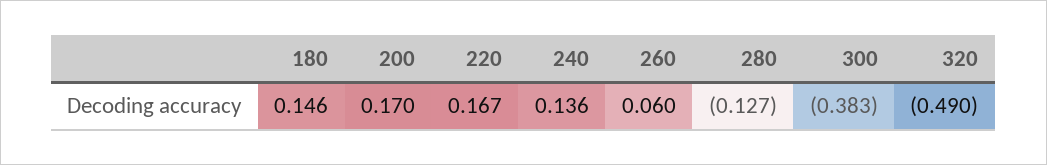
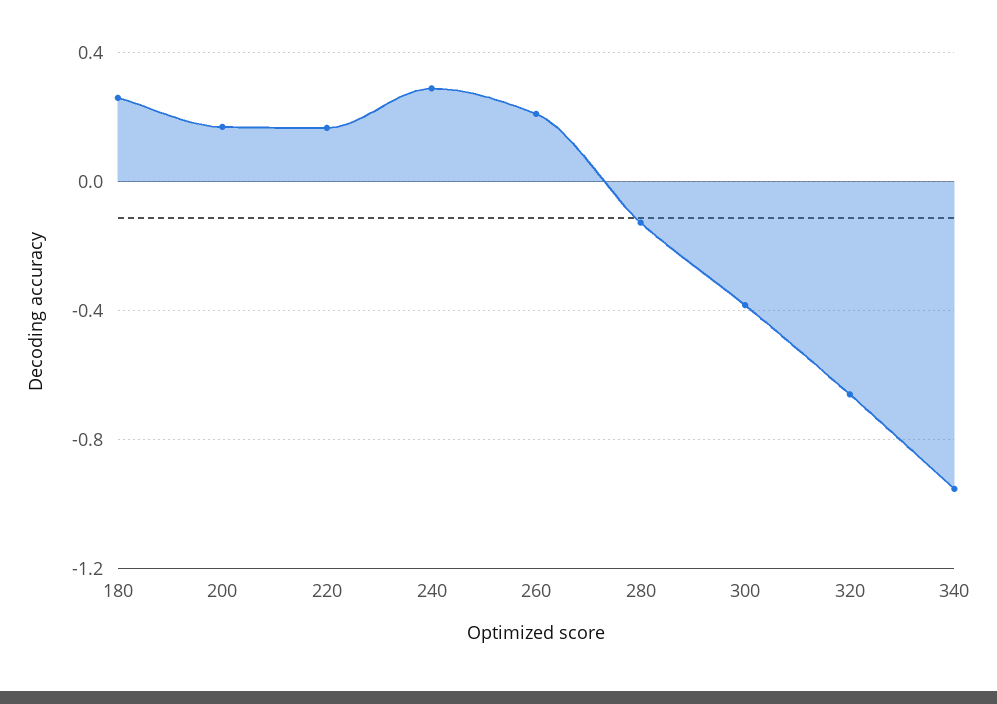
180: 0.146 -> 0.25
240: 0.136 -> 0.3
260: 0.06 -> 0.2
320: -0.49 -> -0.65
340: none -> -0.95

